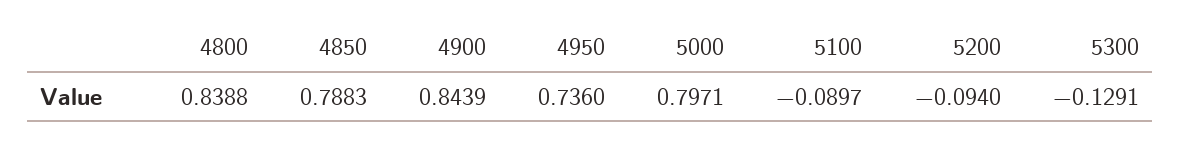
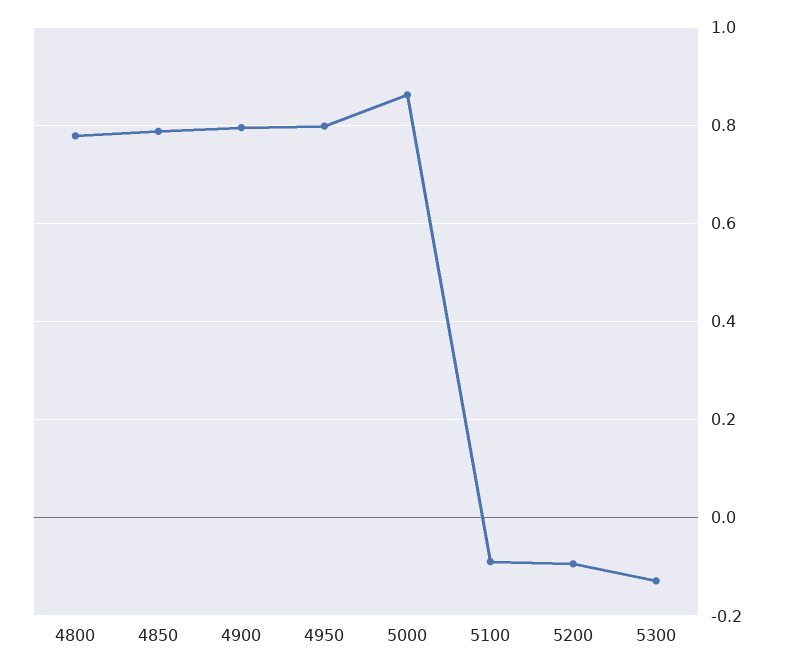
4800: 0.8388 -> 0.78
4900: 0.8439 -> 0.8
4950: 0.736 -> 0.8
5000: 0.7971 -> 0.86

